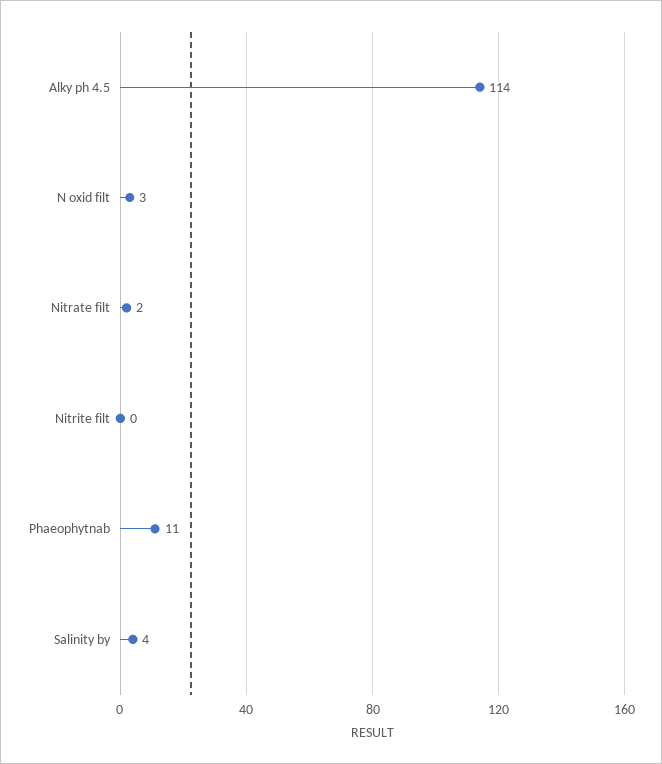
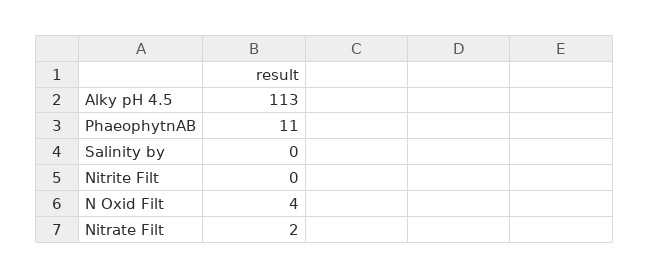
Alky ph 4.5: 114 -> 113
N oxid filt: 3 -> 4
Salinity by: 4 -> 0

